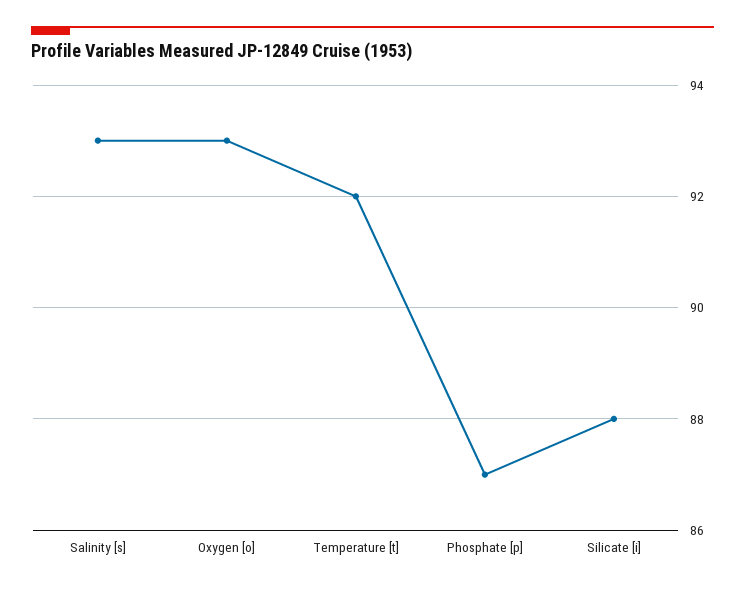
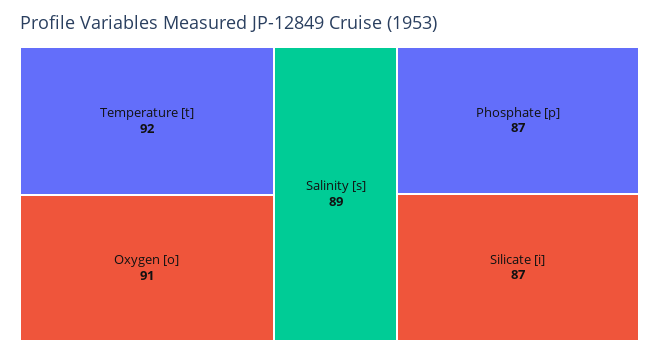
Salinity [s]: 93 -> 89
Oxygen [o]: 93 -> 91
Silicate [i]: 88 -> 87

